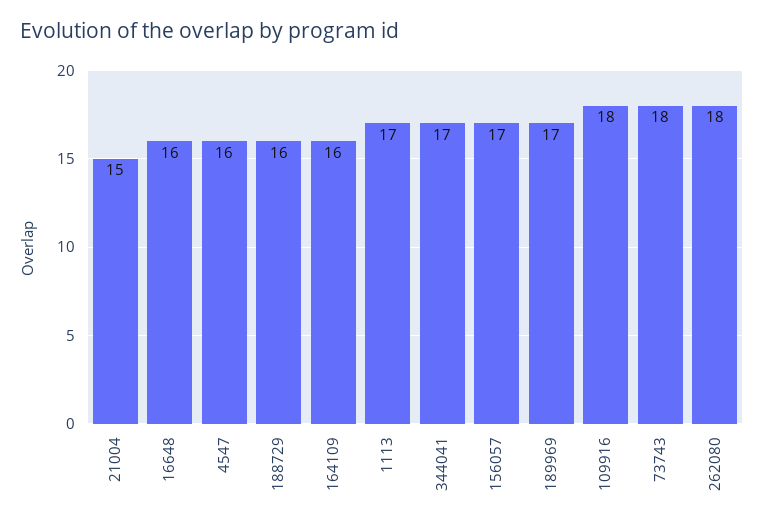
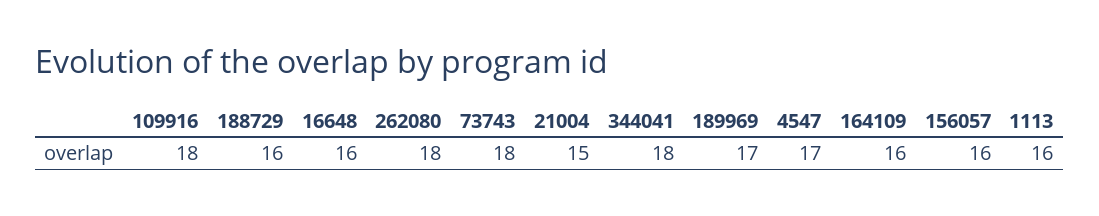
4547: 16 -> 17
1113: 17 -> 16
344041: 17 -> 18
156057: 17 -> 16

